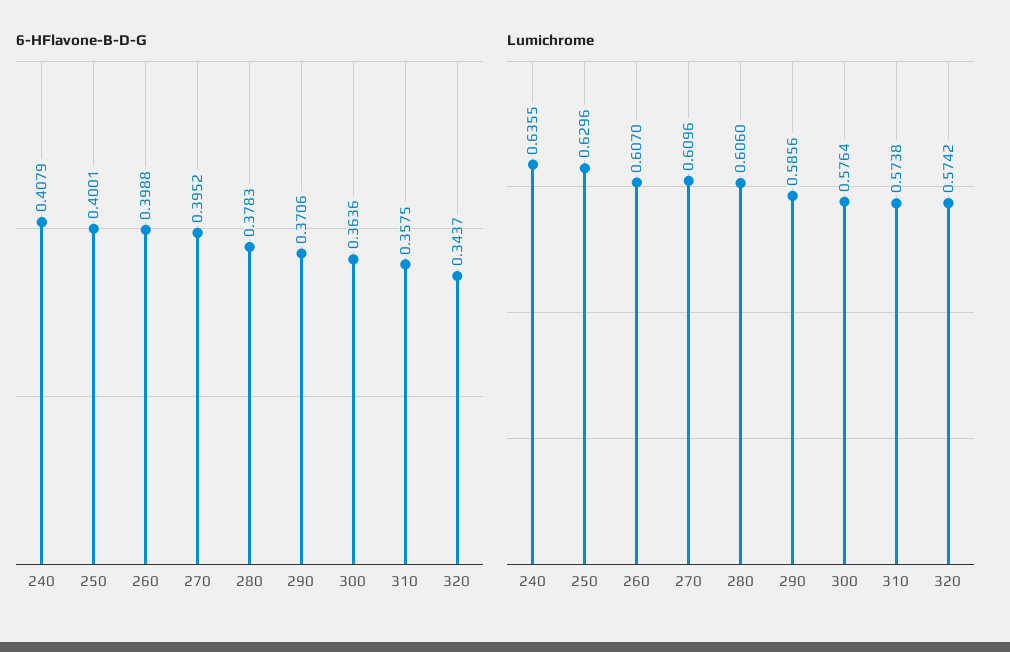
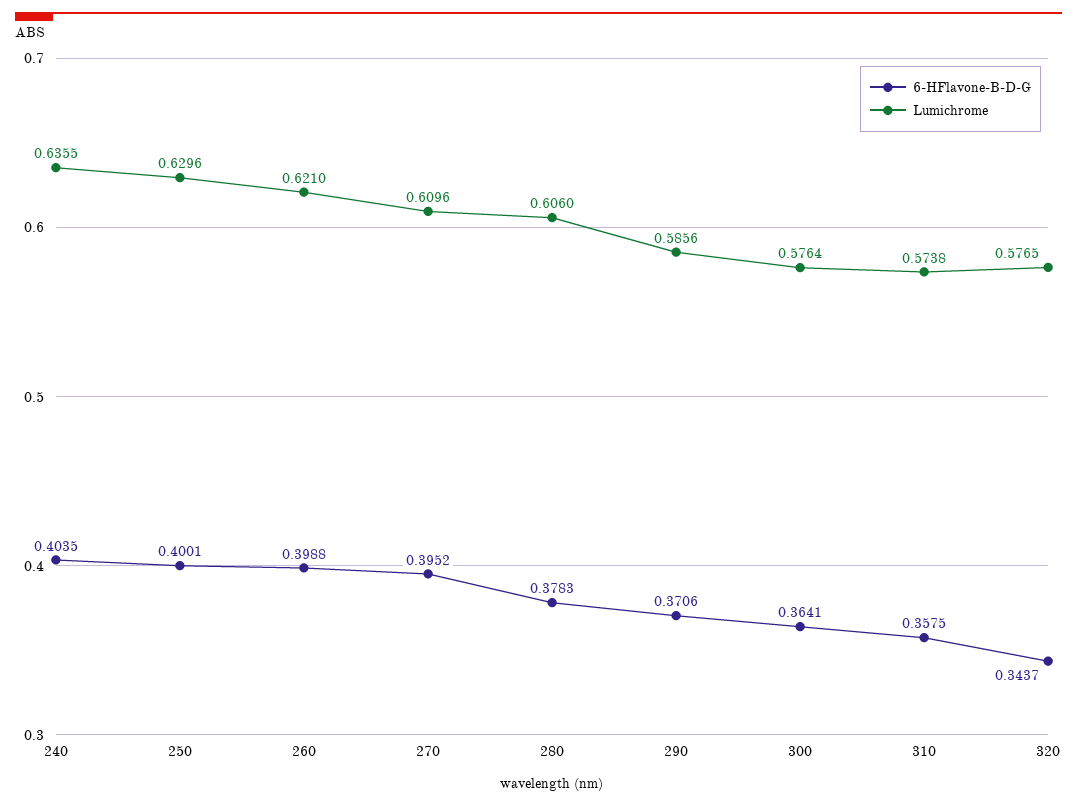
6-HFlavone-B-D-G, 240: 0.4079 -> 0.4035
6-HFlavone-B-D-G, 300: 0.3636 -> 0.3641
Lumichrome, 260: 0.607 -> 0.621
Lumichrome, 320: 0.5742 -> 0.5765

